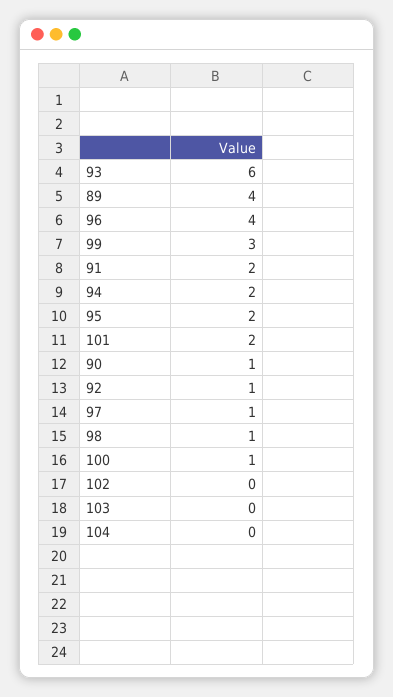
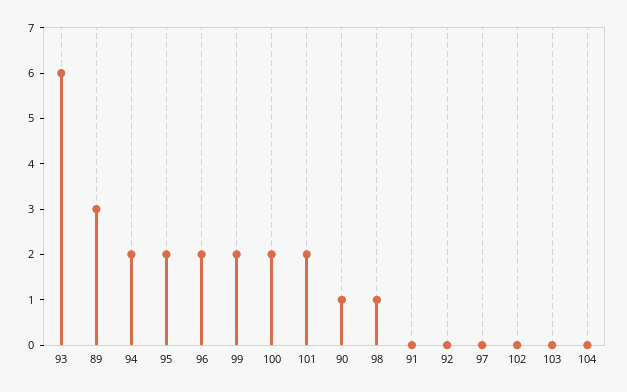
89: 4 -> 3
96: 4 -> 2
99: 3 -> 2
91: 2 -> 0
92: 1 -> 0
97: 1 -> 0
100: 1 -> 2

